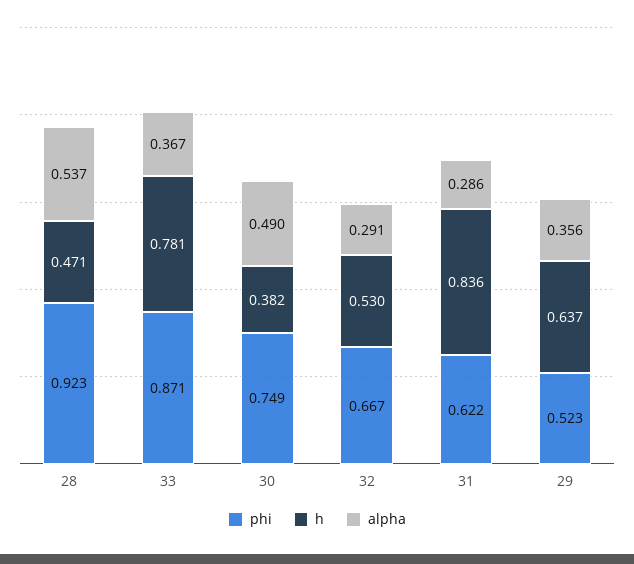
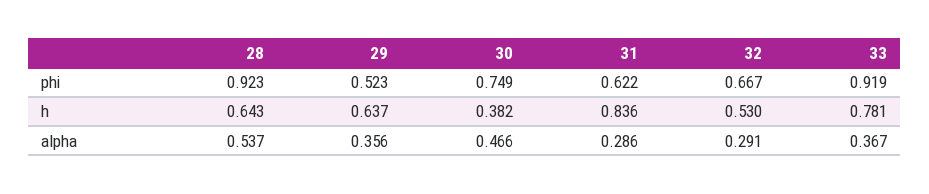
h, 28: 0.471 -> 0.643
phi, 33: 0.871 -> 0.919
alpha, 30: 0.49 -> 0.466

